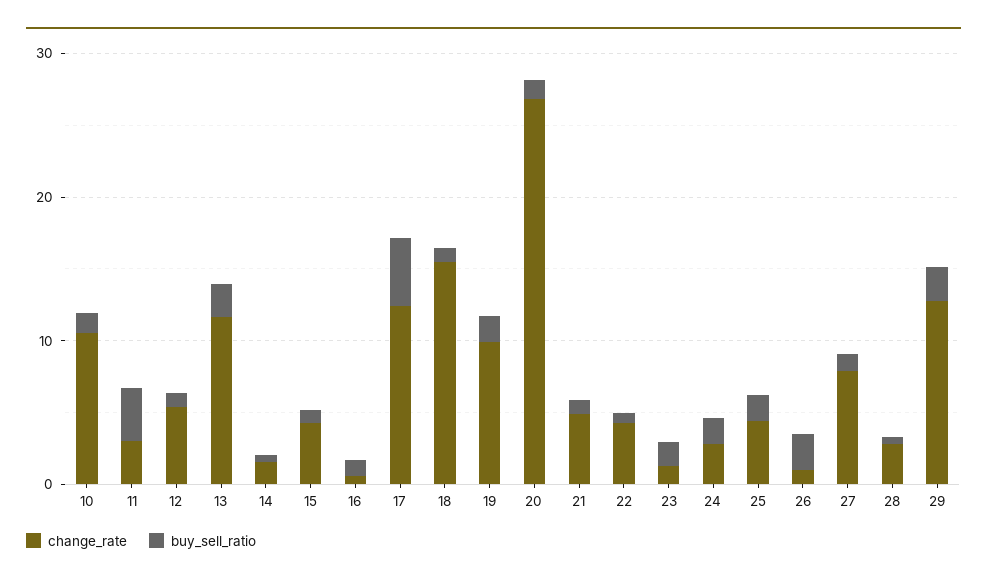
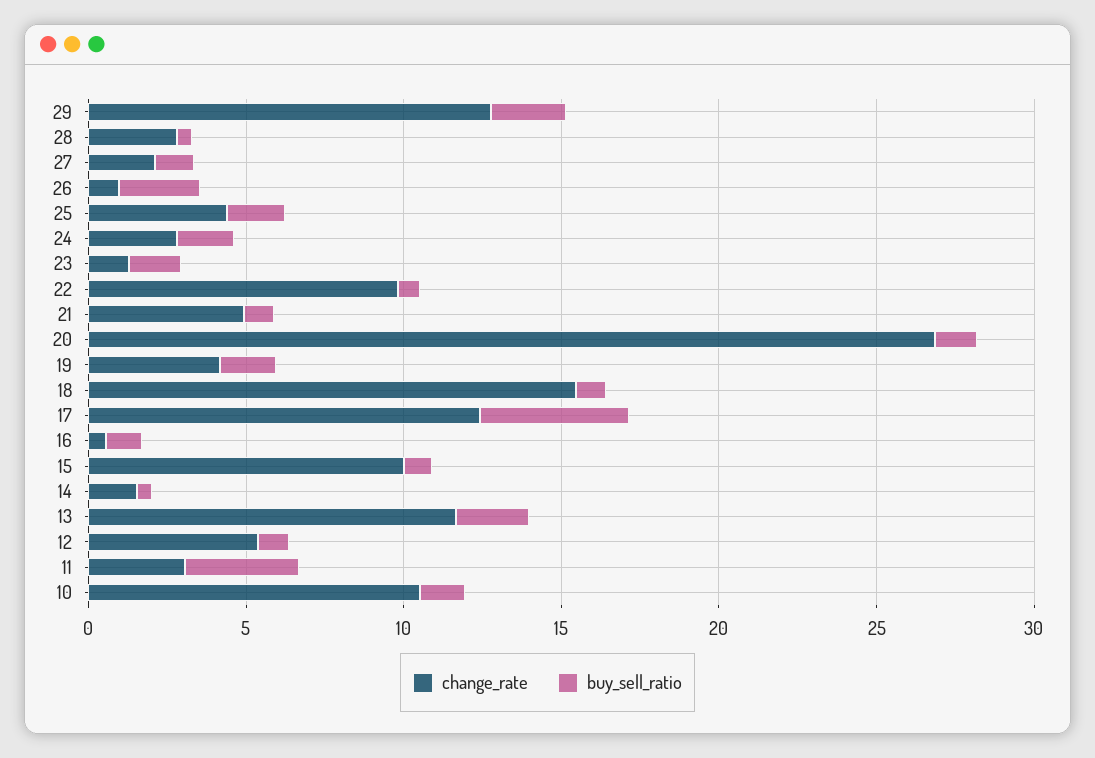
change_rate, 15: 4 -> 10
change_rate, 19: 10 -> 4
change_rate, 22: 4 -> 10
change_rate, 27: 8 -> 2

